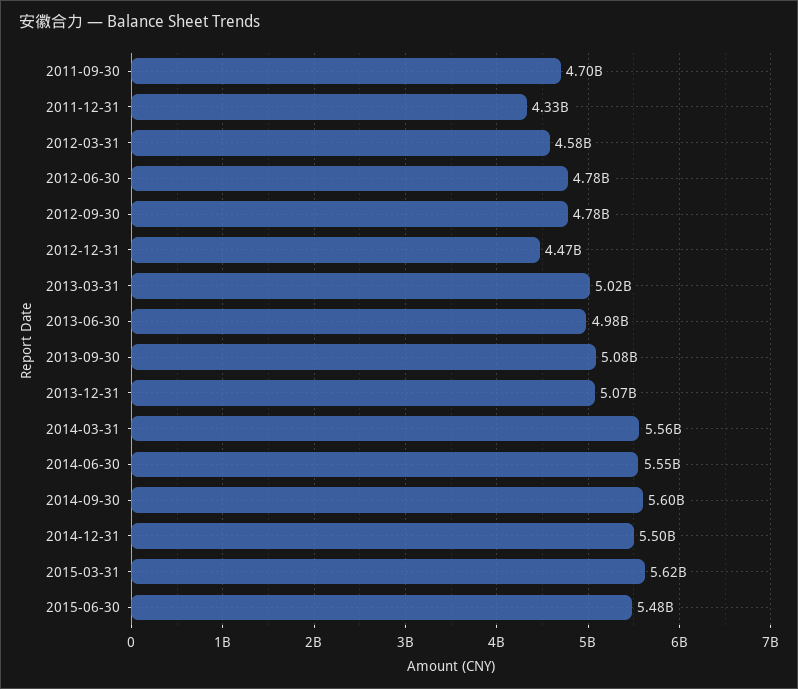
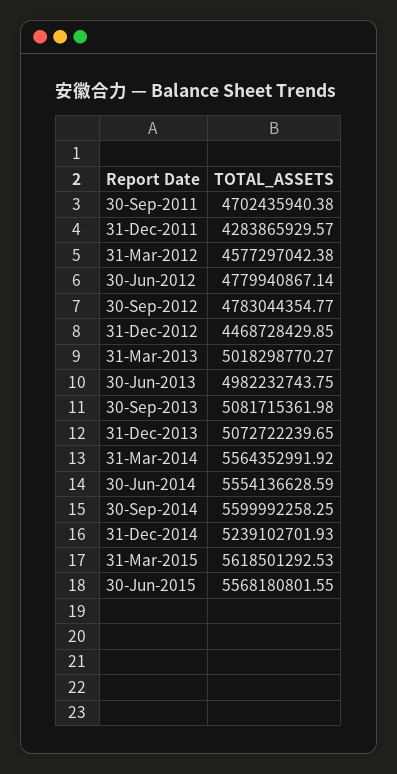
2011-12-31: 4330000000 -> 4283865929.57
2014-12-31: 5500000000 -> 5239102701.93
2015-06-30: 5480000000 -> 5568180801.55

